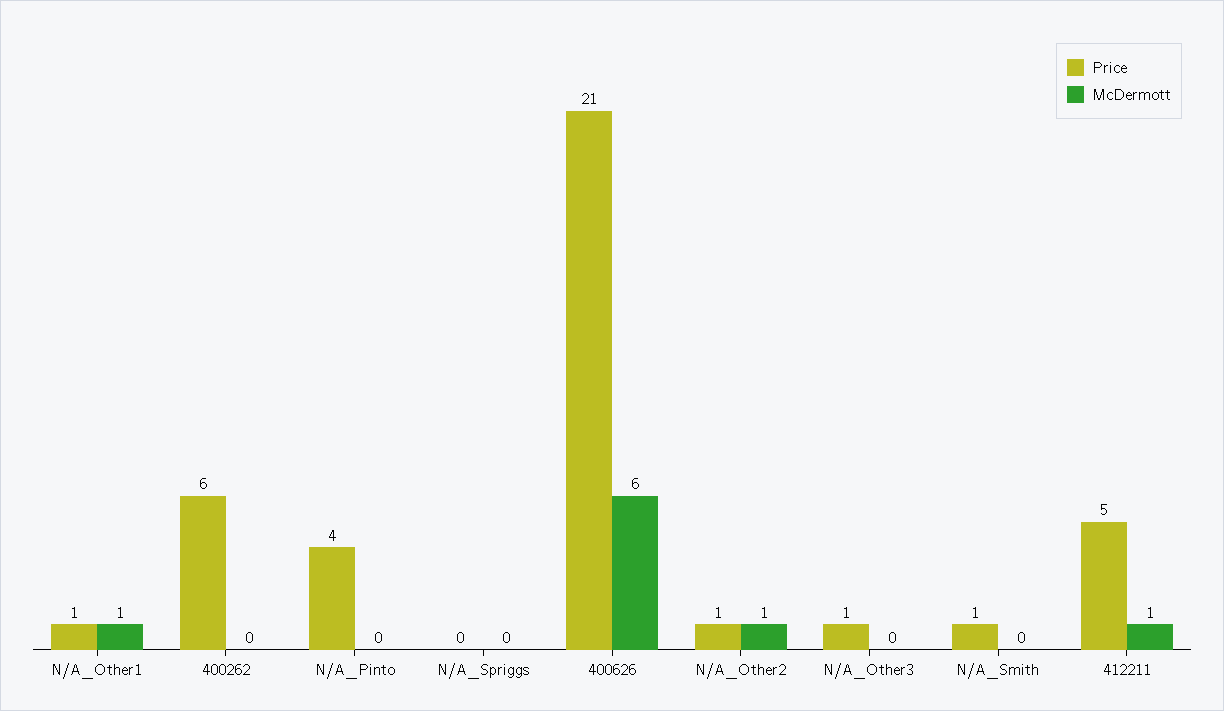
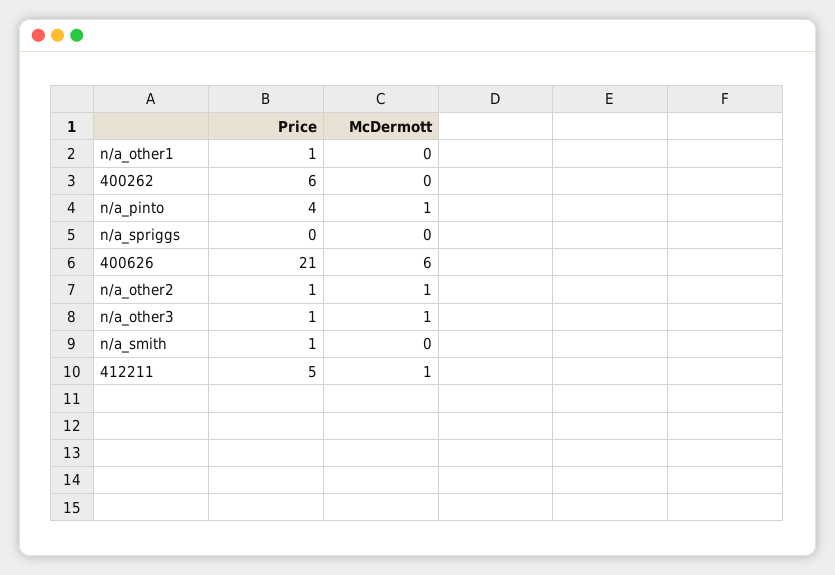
McDermott, N/A_Other1: 1 -> 0
McDermott, N/A_Pinto: 0 -> 1
McDermott, N/A_Other3: 0 -> 1

